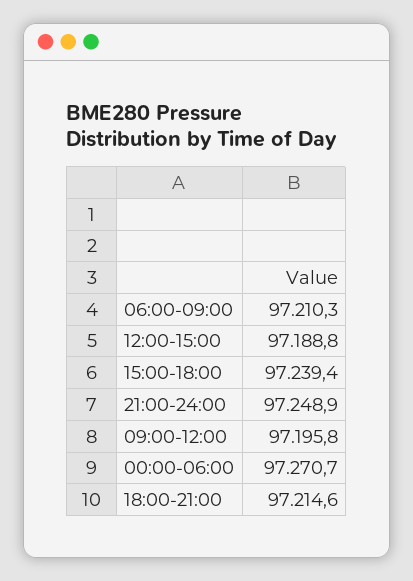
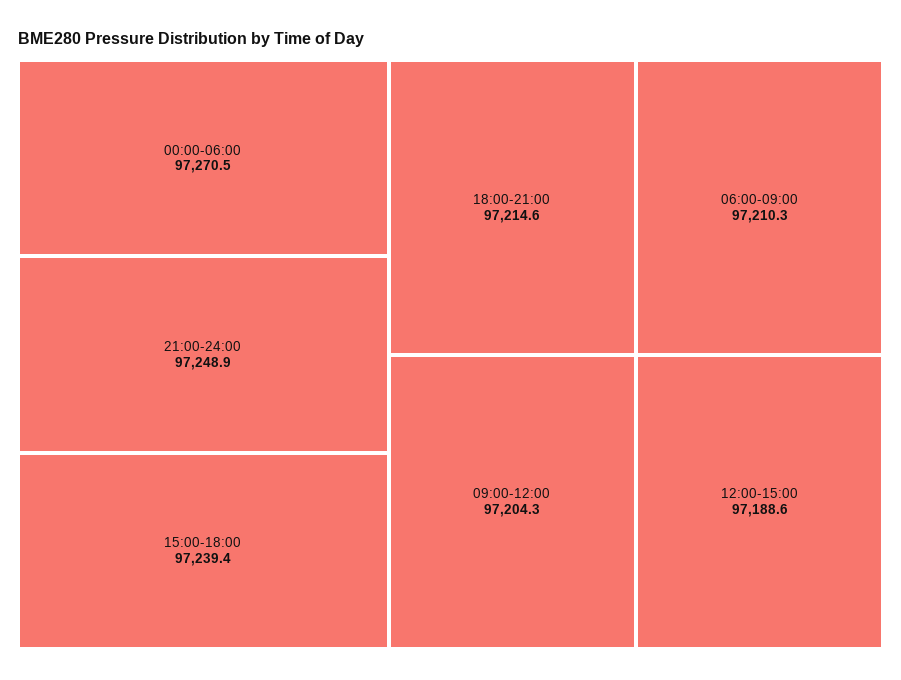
12:00-15:00: 97188.8 -> 97188.6
09:00-12:00: 97195.8 -> 97204.3
00:00-06:00: 97270.7 -> 97270.5

